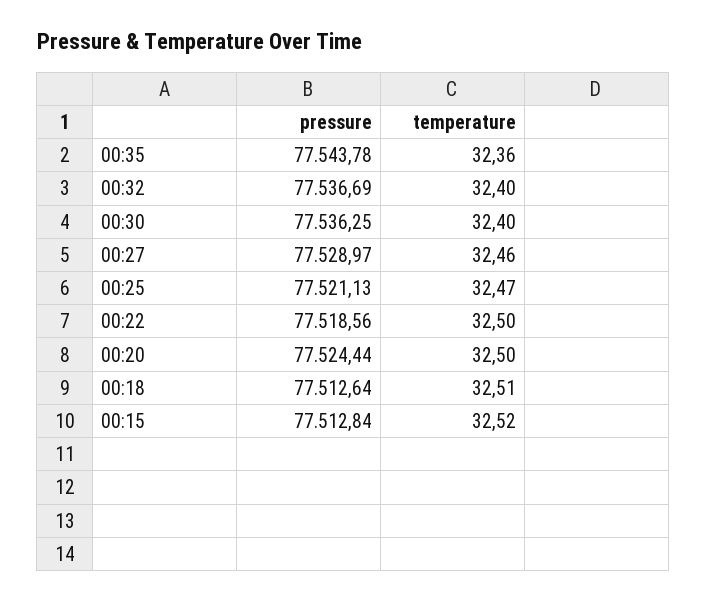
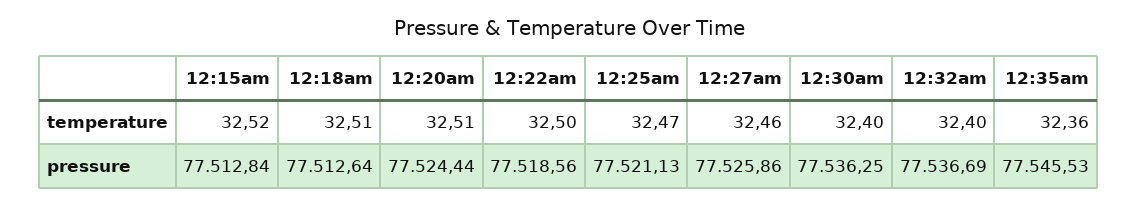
pressure, 00:35: 77543.78 -> 77545.53
pressure, 00:27: 77528.97 -> 77525.86
temperature, 00:20: 32.5 -> 32.51

